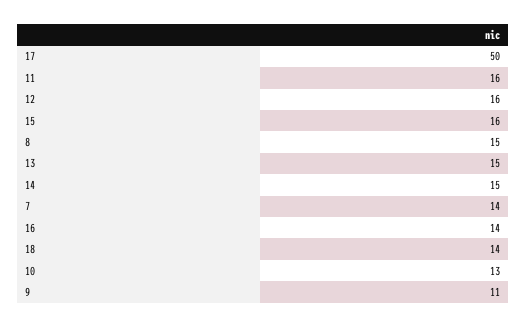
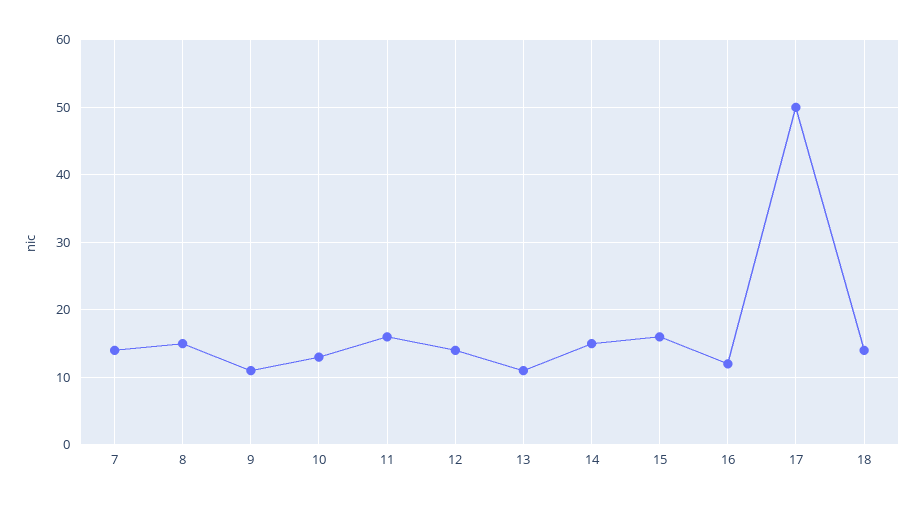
12: 16 -> 14
13: 15 -> 11
16: 14 -> 12

